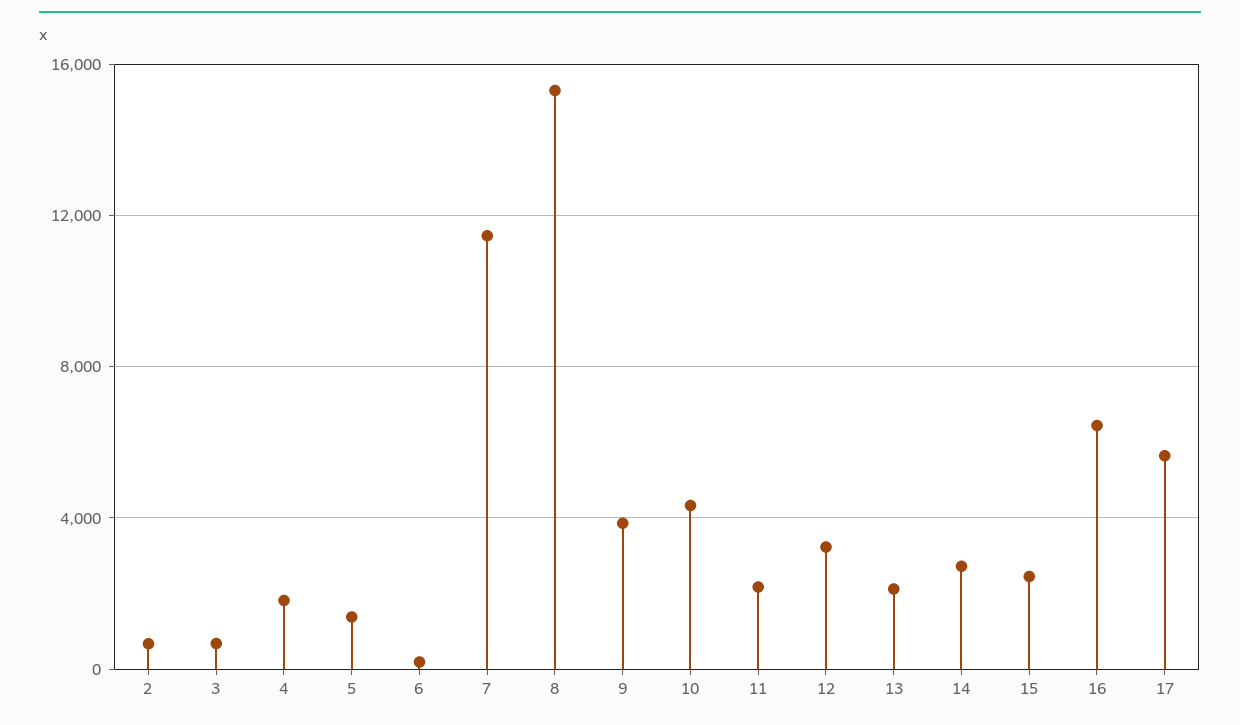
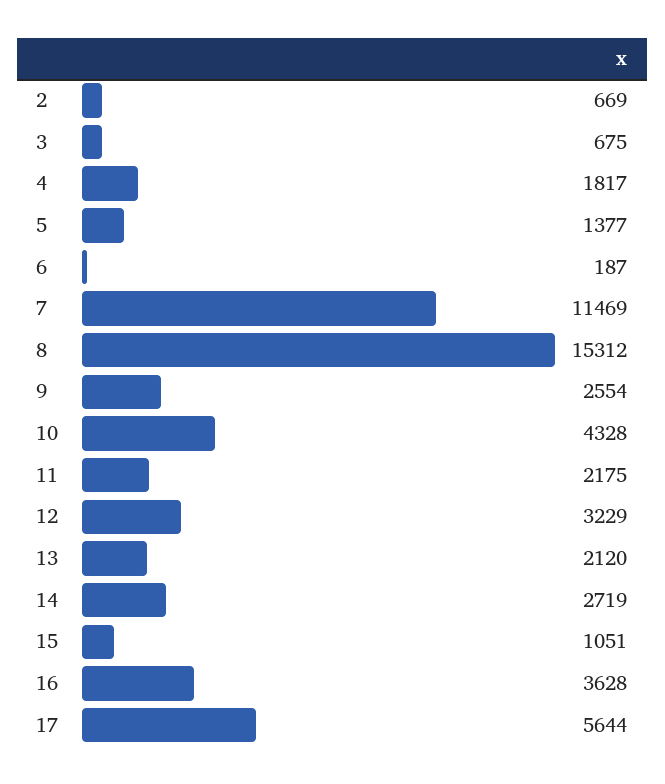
9: 4000 -> 2554
15: 2500 -> 1051
16: 6500 -> 3628

